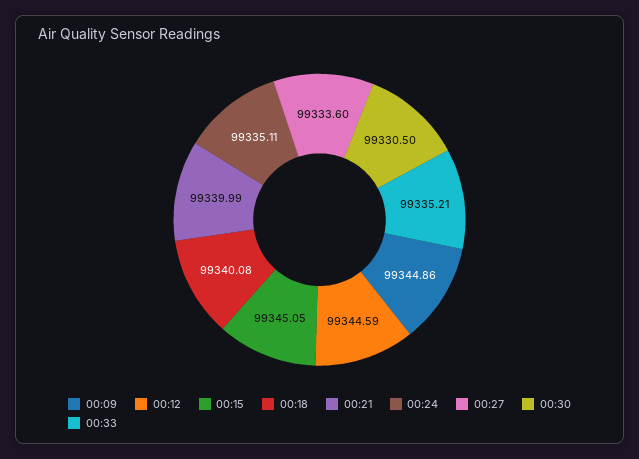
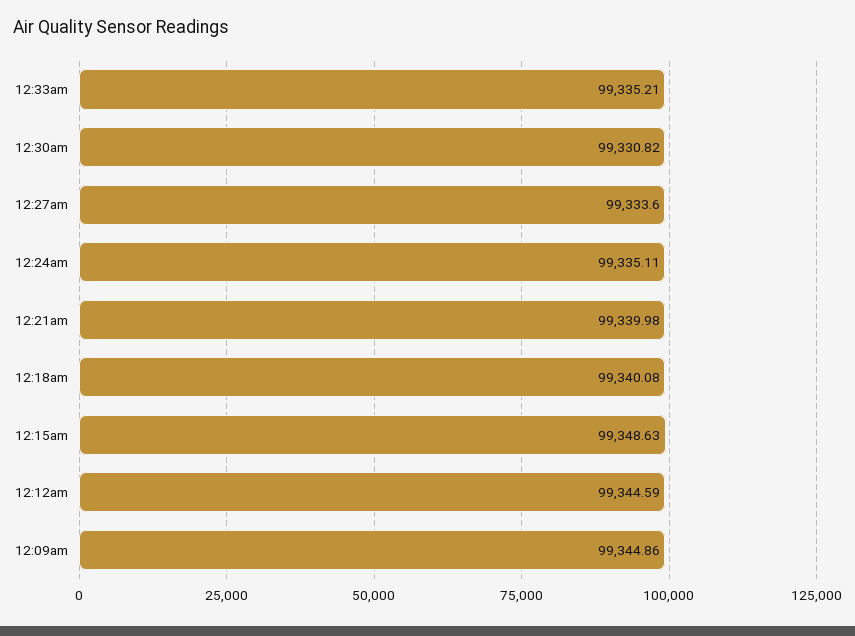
00:15: 99345.05 -> 99348.63
00:21: 99339.99 -> 99339.98
00:30: 99330.5 -> 99330.82

